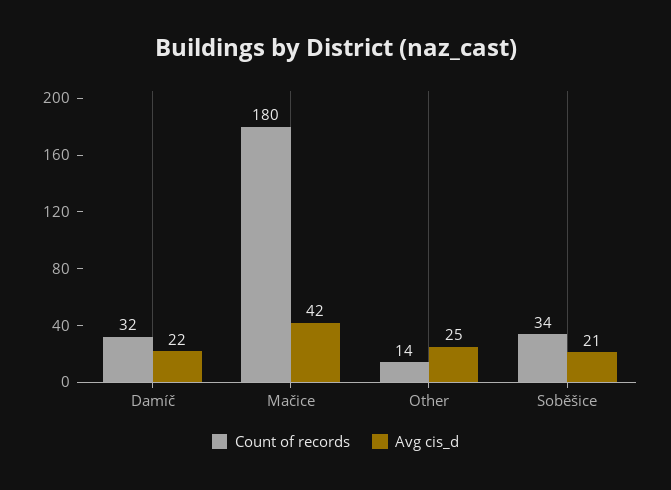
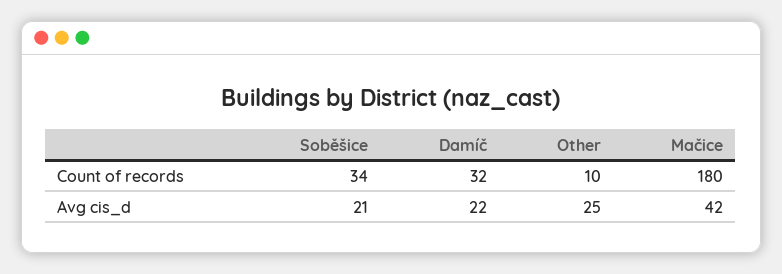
Count of records, Other: 14 -> 10

